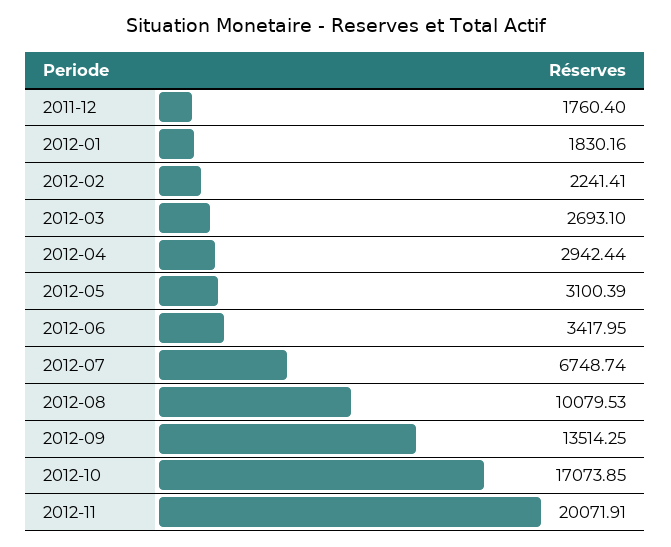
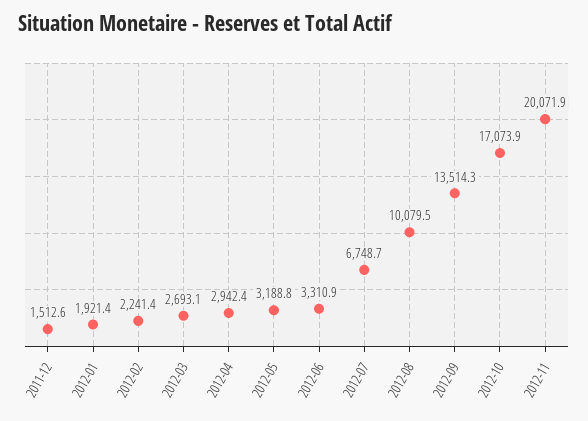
2011-12: 1760.4 -> 1512.6
2012-01: 1830.16 -> 1921.4
2012-05: 3100.39 -> 3188.8
2012-06: 3417.95 -> 3310.9

